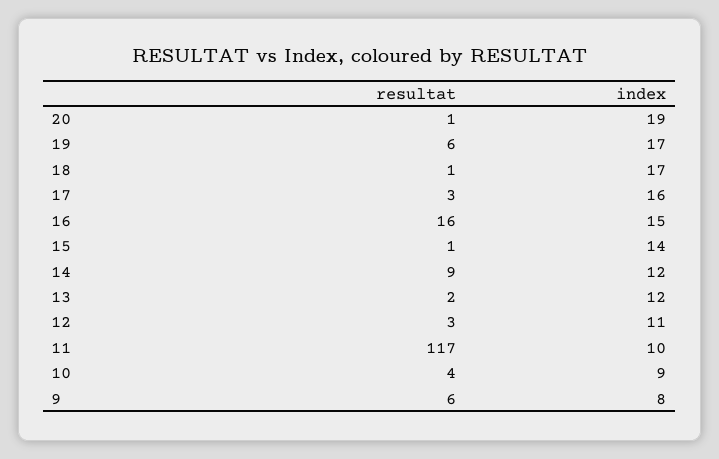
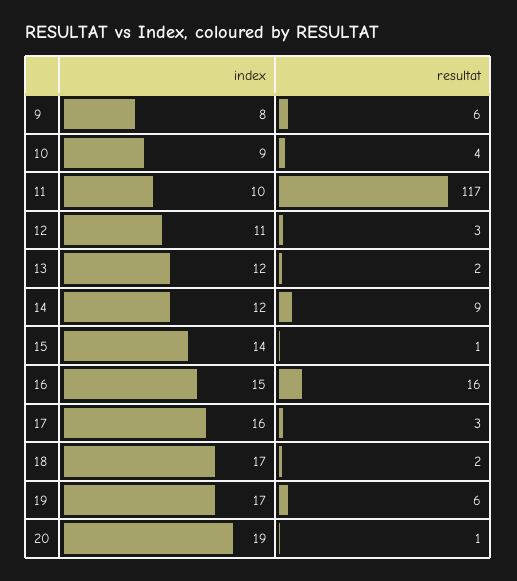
resultat, 18: 1 -> 2

